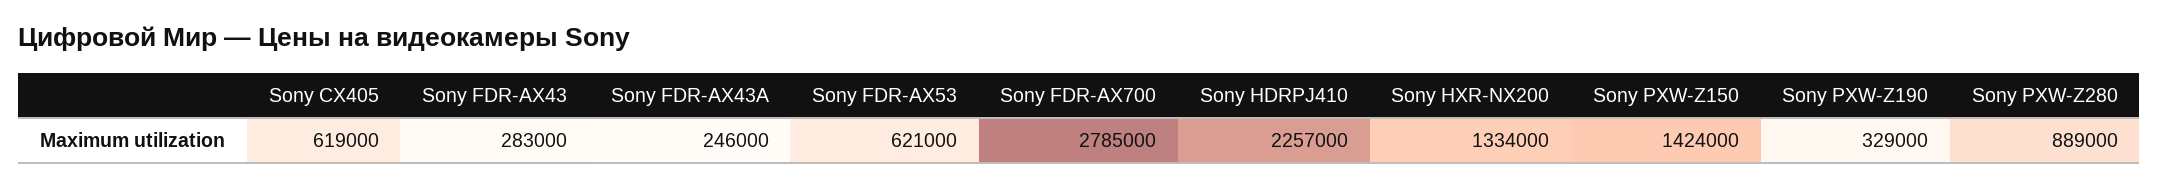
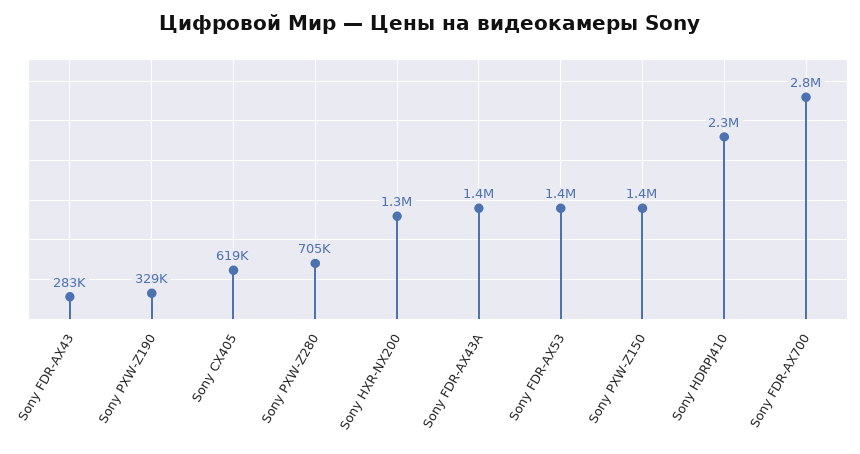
Sony FDR-AX43A: 246000 -> 1400000
Sony FDR-AX53: 621000 -> 1400000
Sony PXW-Z280: 889000 -> 705000

